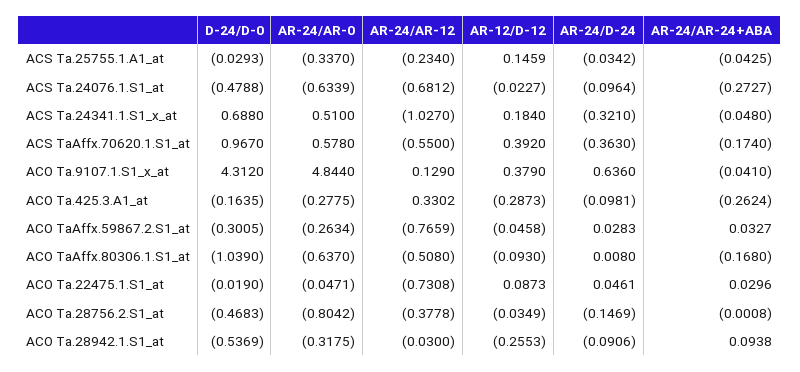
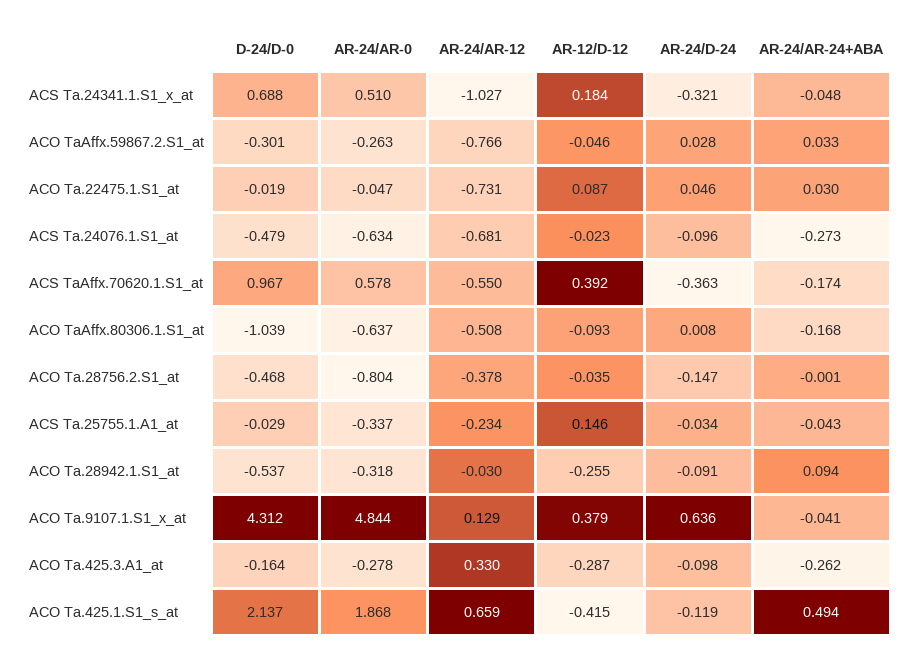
D-24/D-0, ACO Ta.425.1.S1_s_at: none -> 2.137
AR-24/AR-0, ACO Ta.425.1.S1_s_at: none -> 1.868
AR-24/AR-12, ACO Ta.425.1.S1_s_at: none -> 0.659
AR-12/D-12, ACO Ta.425.1.S1_s_at: none -> -0.415
AR-24/D-24, ACO Ta.425.1.S1_s_at: none -> -0.119
AR-24/AR-24+ABA, ACO Ta.425.1.S1_s_at: none -> 0.494

